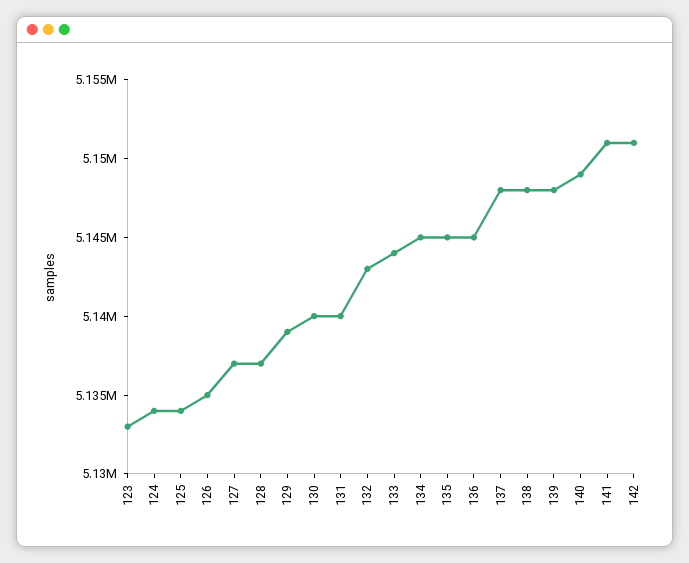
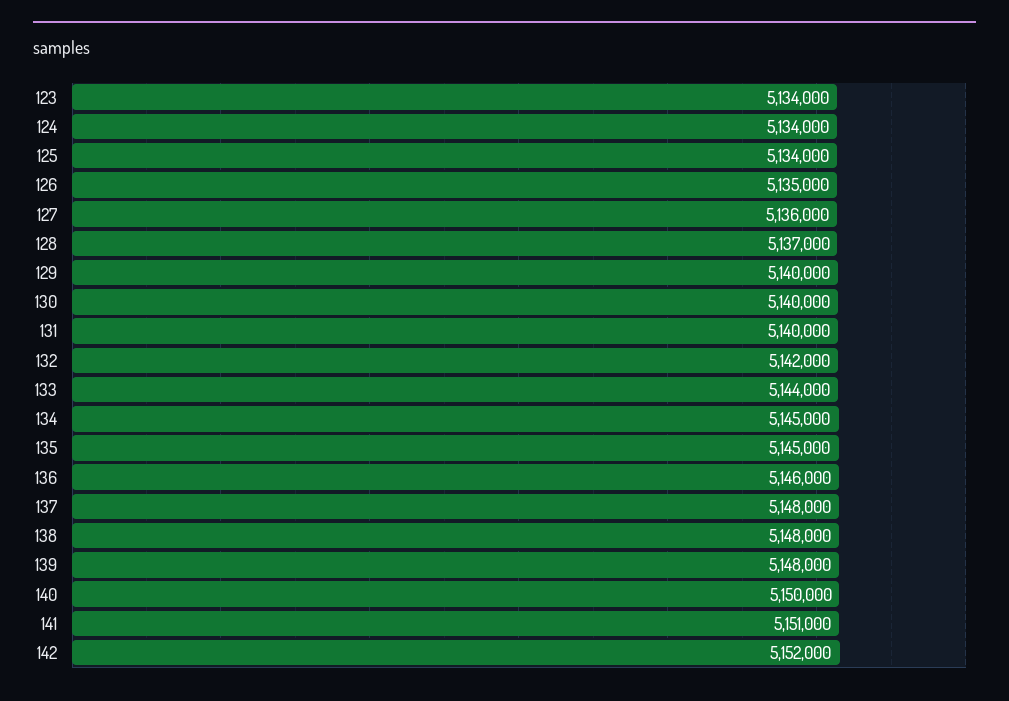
123: 5133000 -> 5134000
127: 5137000 -> 5136000
129: 5139000 -> 5140000
132: 5143000 -> 5142000
136: 5145000 -> 5146000
140: 5149000 -> 5150000
142: 5151000 -> 5152000

